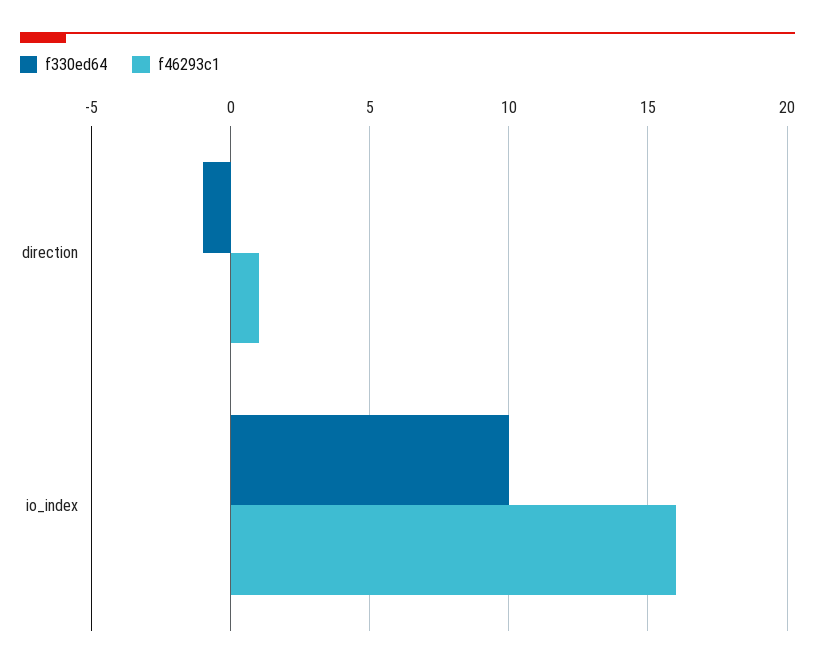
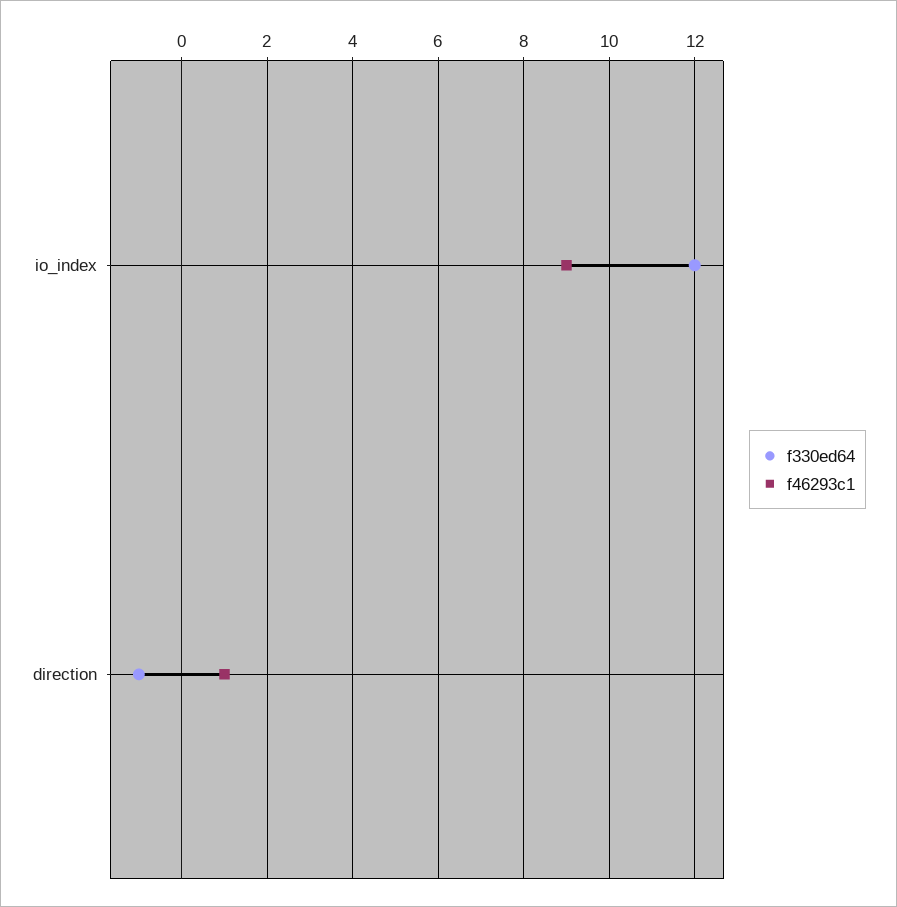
f330ed64, io_index: 10 -> 12
f46293c1, io_index: 16 -> 9

